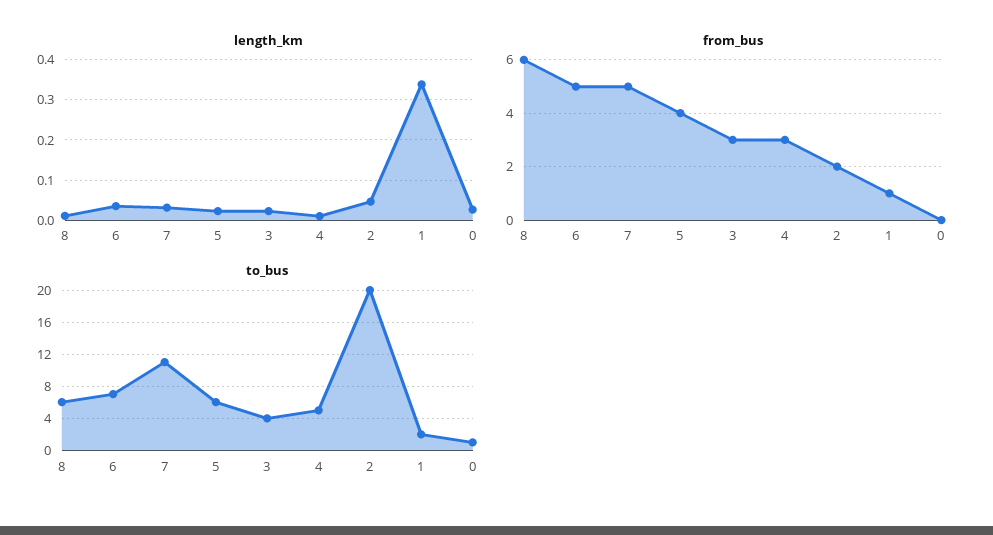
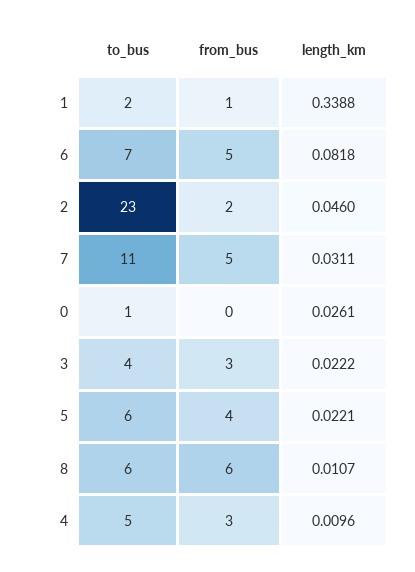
length_km, 6: 0.04 -> 0.0818
to_bus, 2: 20 -> 23

